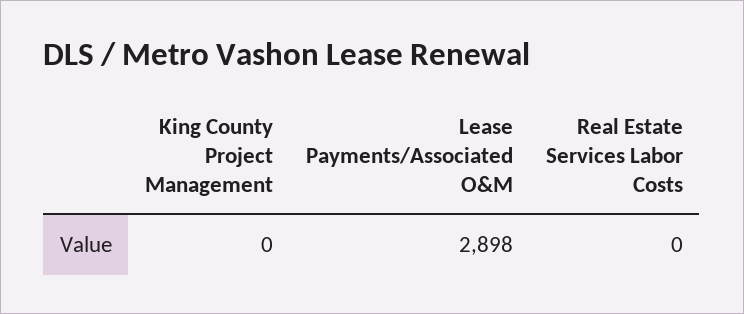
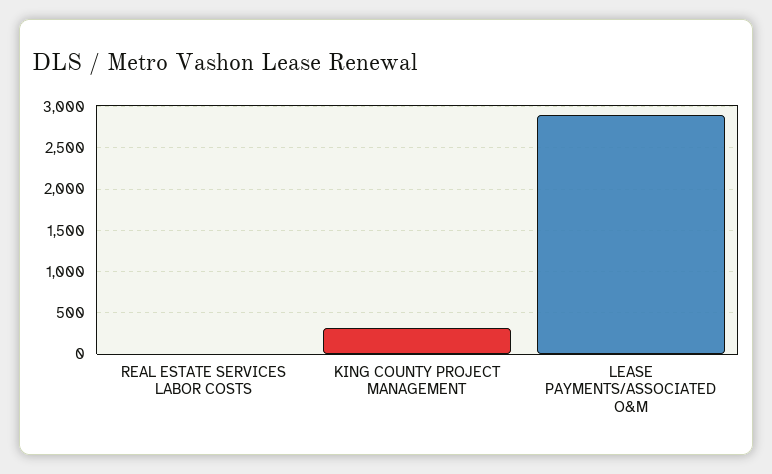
King County Project Management: 0 -> 300

